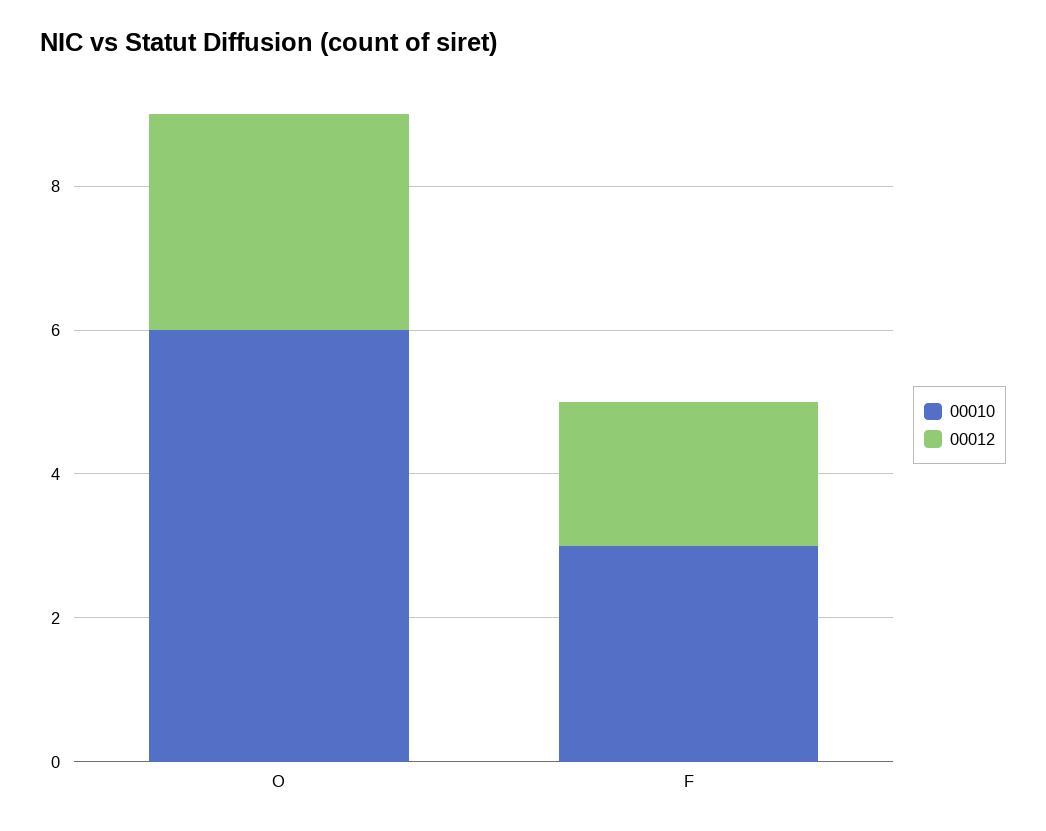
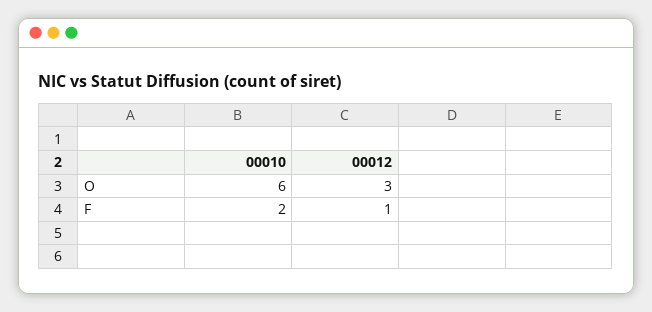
00010, F: 3 -> 2
00012, F: 2 -> 1

